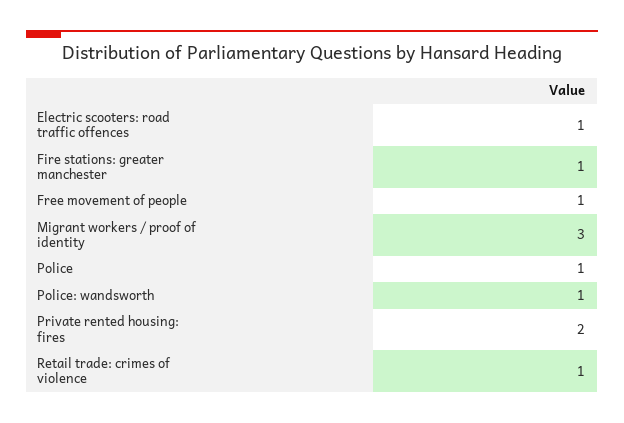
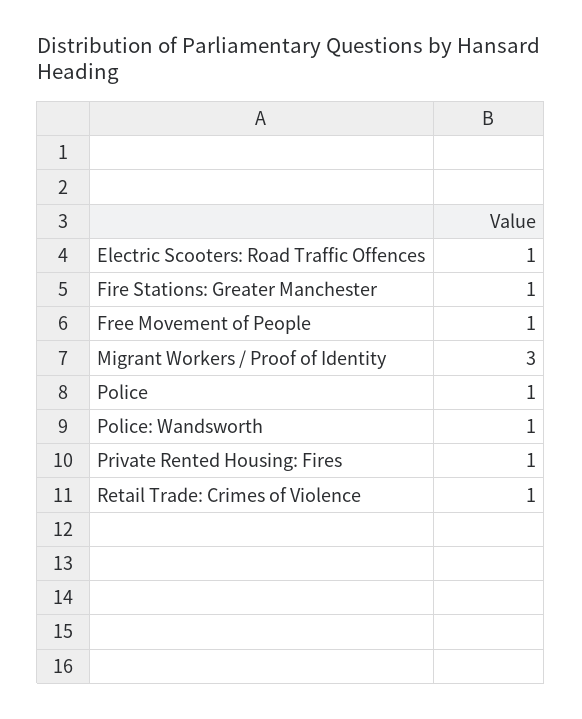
Private rented housing: fires: 2 -> 1

